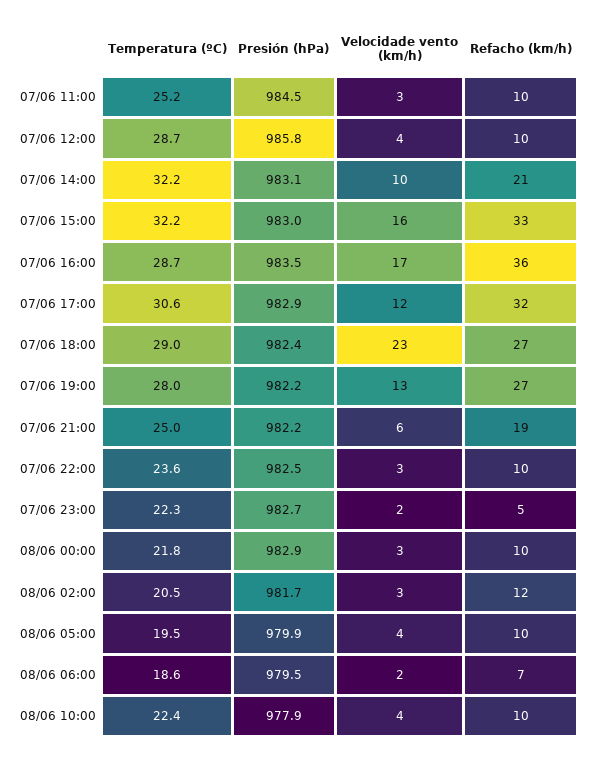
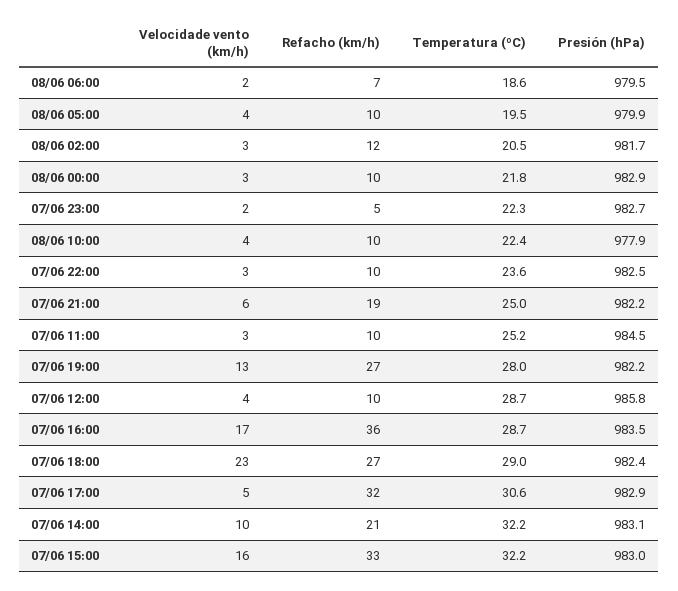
Velocidade vento (km/h), 07/06 17:00: 12 -> 5

